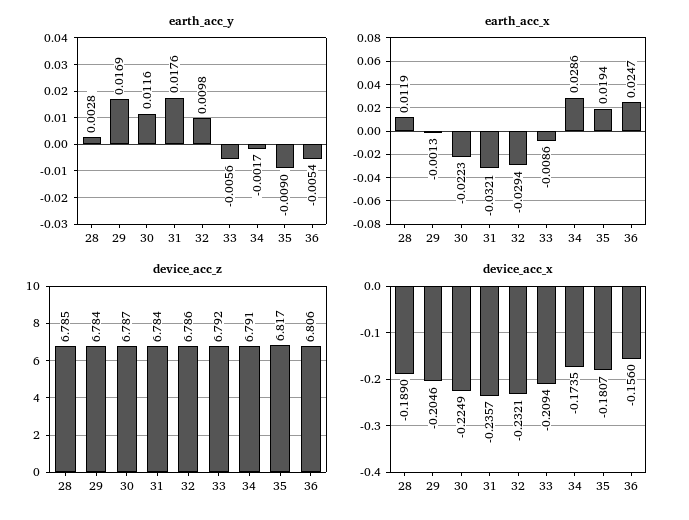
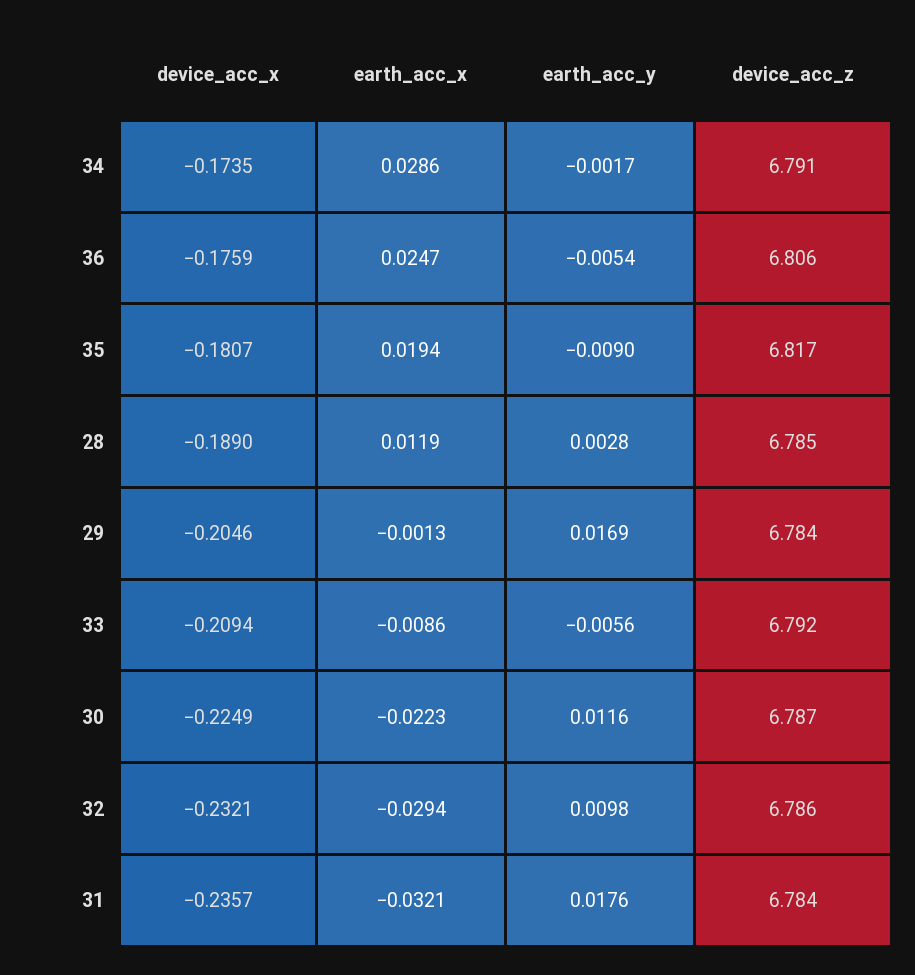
device_acc_x, 36: -0.156 -> -0.1759

